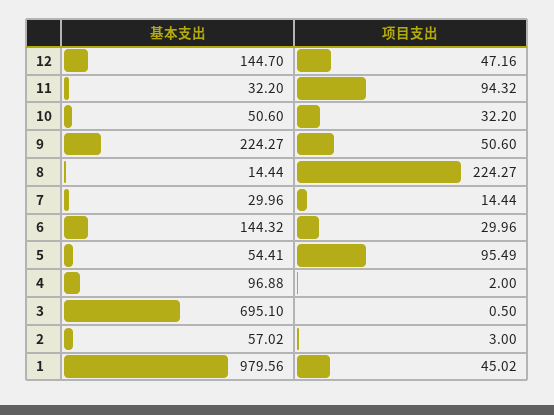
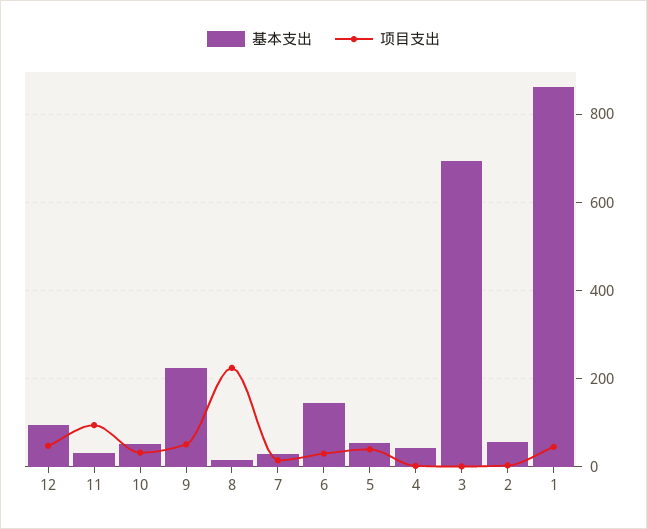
基本支出, 12: 144.7 -> 100
项目支出, 5: 95.49 -> 40
基本支出, 4: 96.88 -> 40
基本支出, 1: 979.56 -> 860

